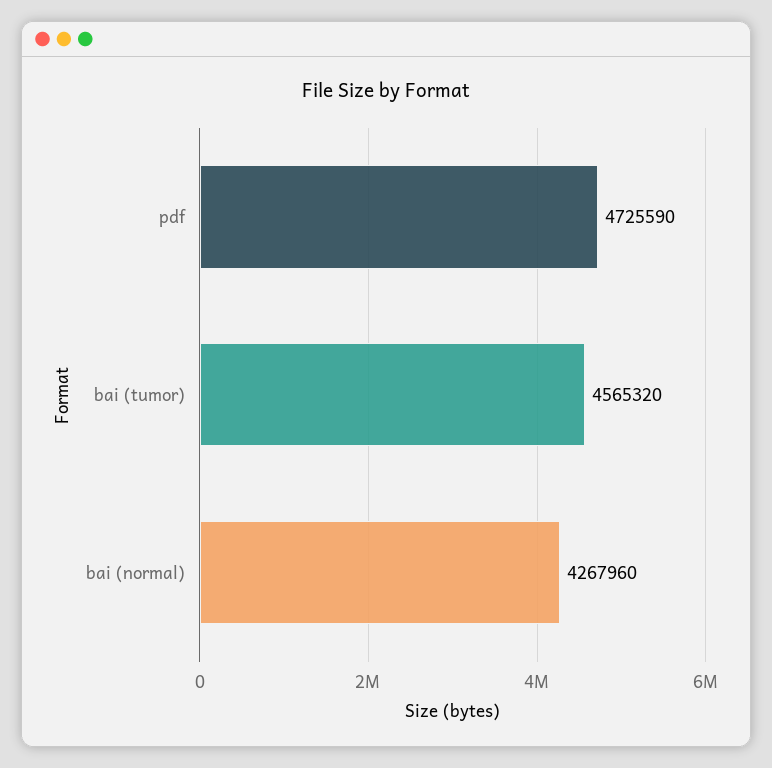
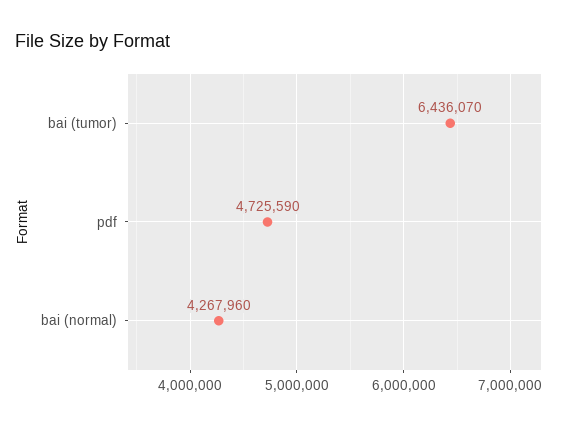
bai (tumor): 4565320 -> 6436070

